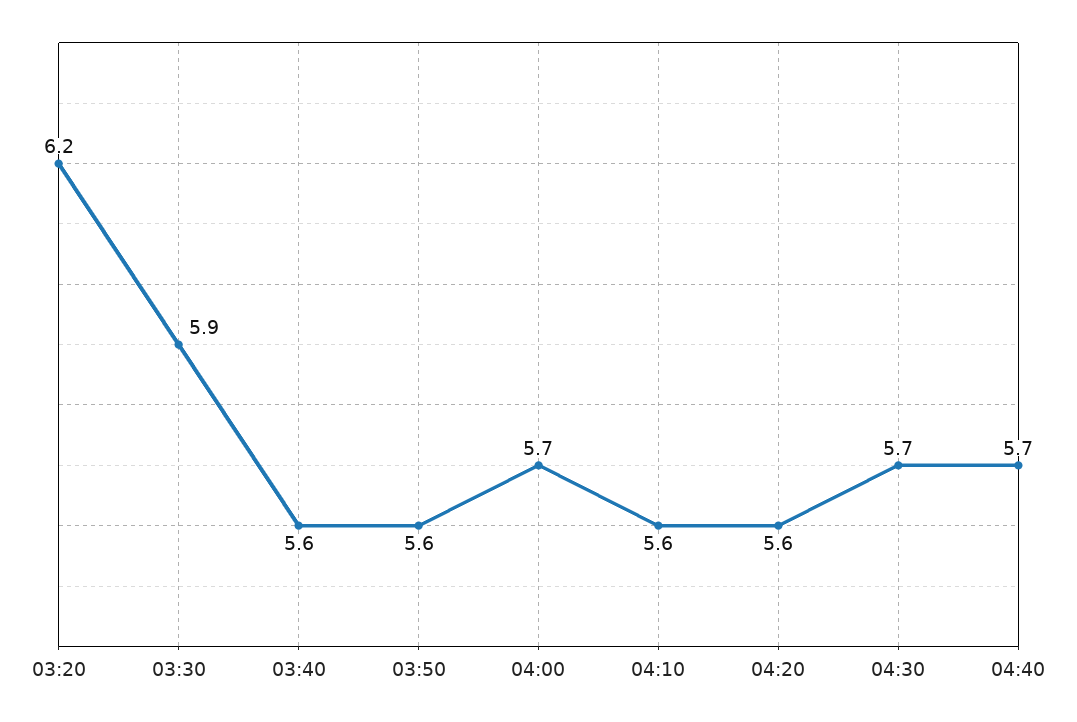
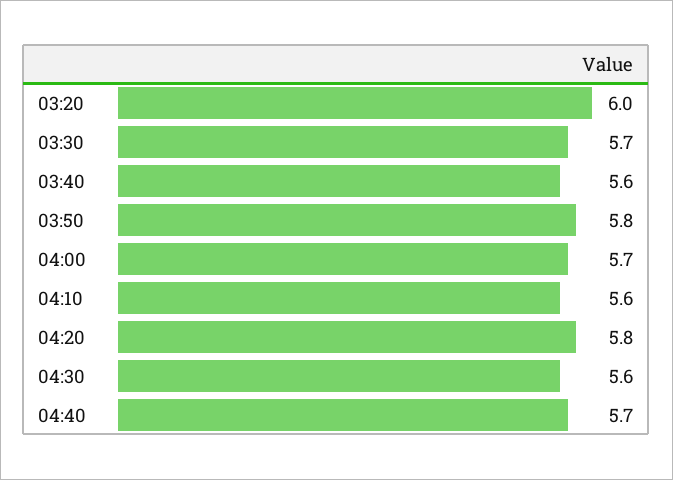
03:20: 6.2 -> 6
03:30: 5.9 -> 5.7
03:50: 5.6 -> 5.8
04:20: 5.6 -> 5.8
04:30: 5.7 -> 5.6

